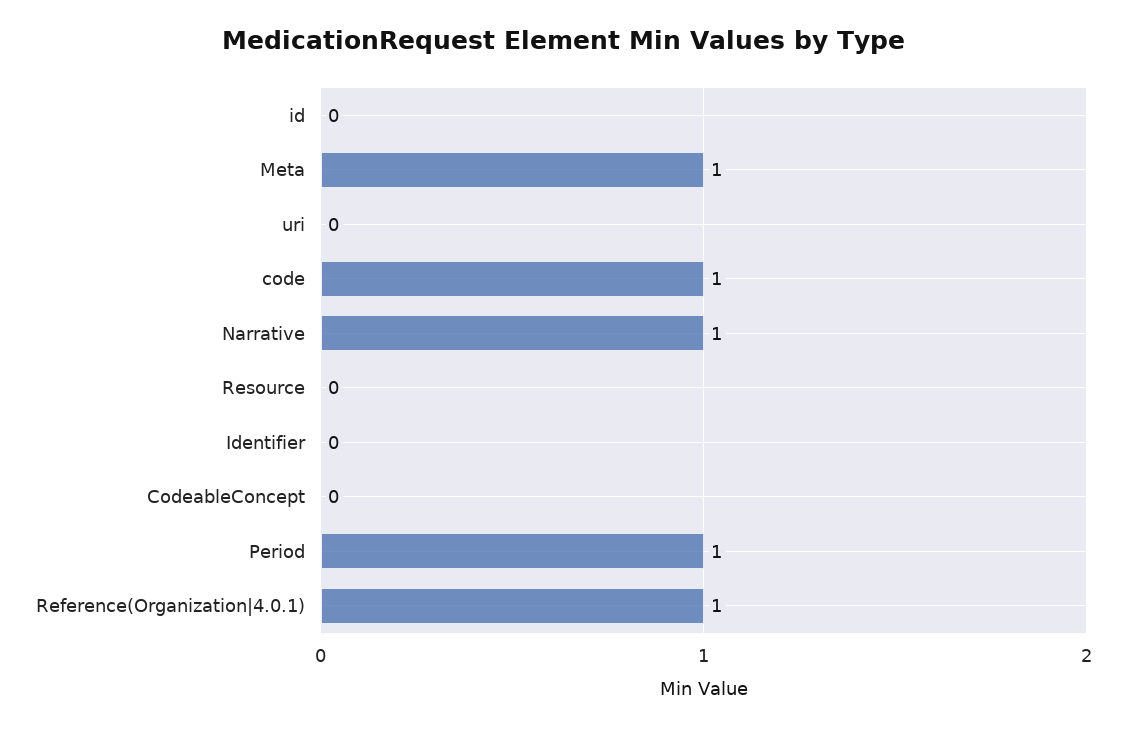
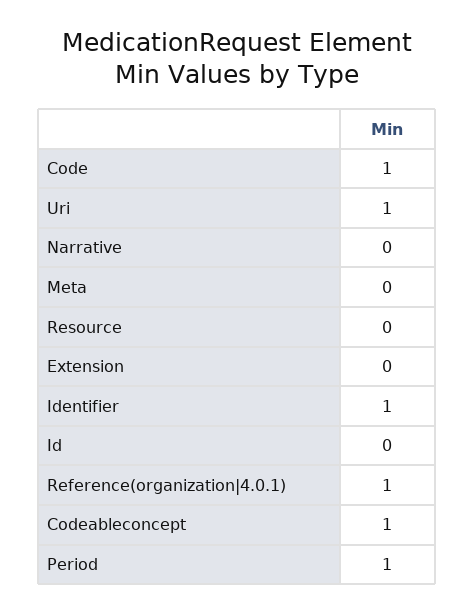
Meta: 1 -> 0
uri: 0 -> 1
Narrative: 1 -> 0
Identifier: 0 -> 1
CodeableConcept: 0 -> 1
Extension: none -> 0

